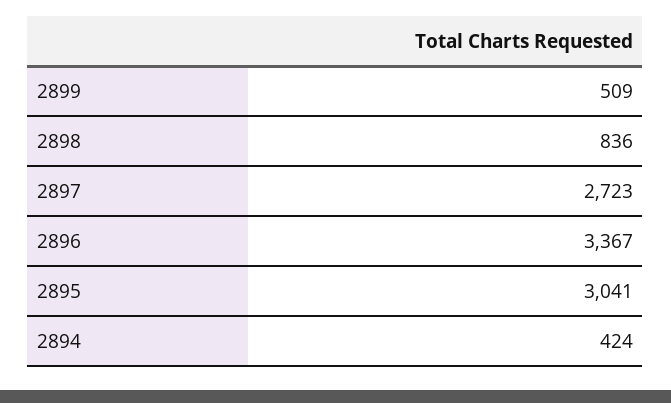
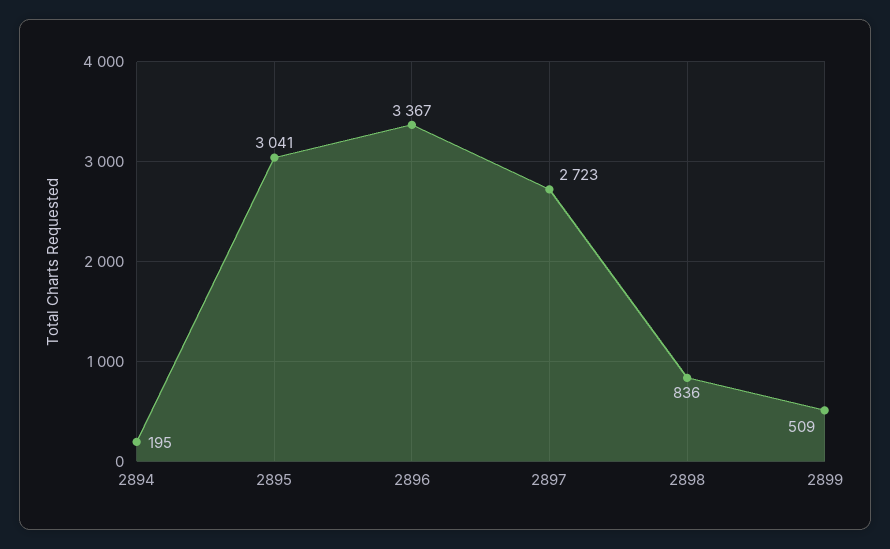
2894: 424 -> 195

